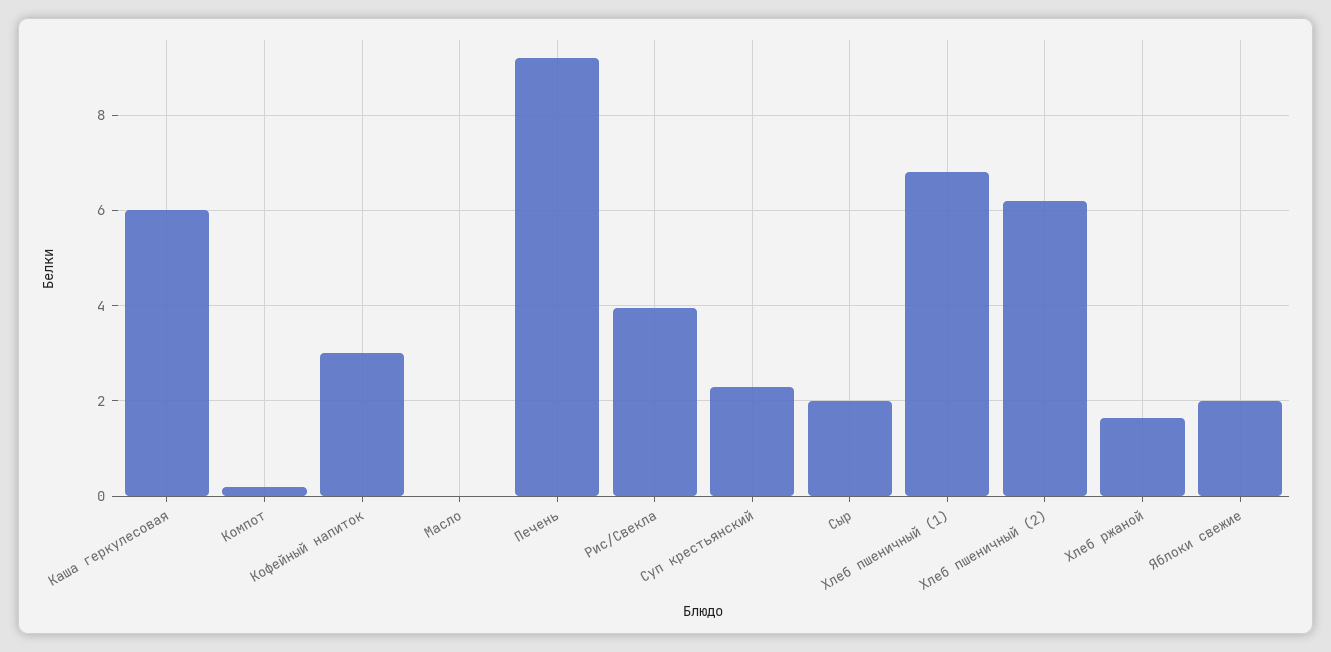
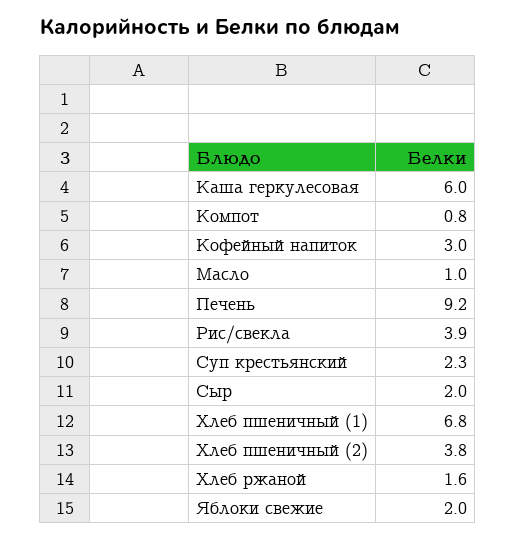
Компот: 0.2 -> 0.8
Масло: 0 -> 1
Хлеб пшеничный (2): 6.2 -> 3.8

